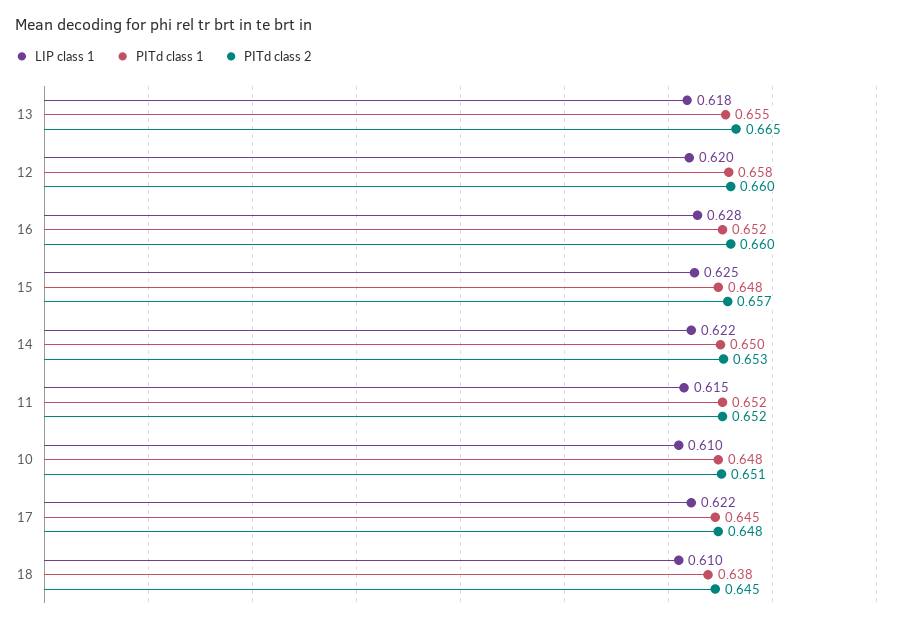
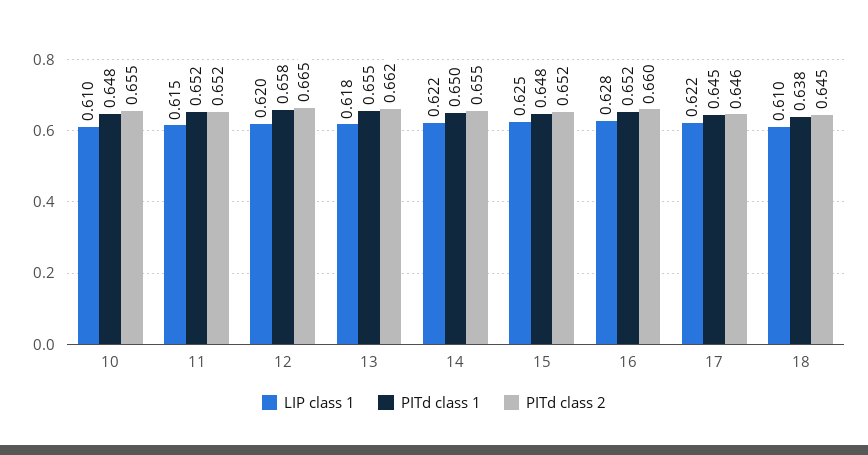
PITd class 2, 13: 0.665 -> 0.662
PITd class 2, 12: 0.66 -> 0.665
PITd class 2, 15: 0.657 -> 0.652
PITd class 2, 14: 0.653 -> 0.655
PITd class 2, 10: 0.651 -> 0.655
PITd class 2, 17: 0.648 -> 0.646

